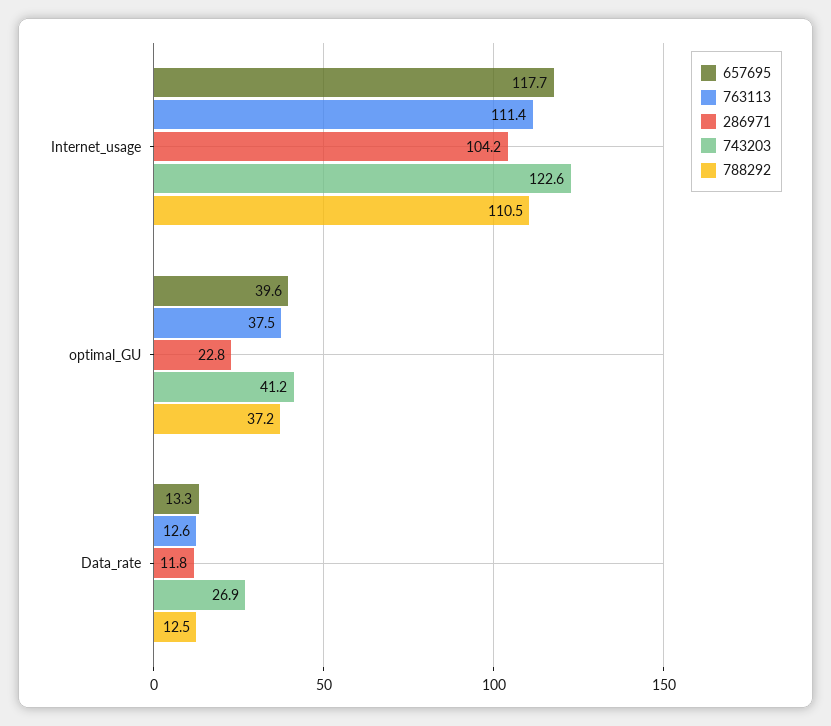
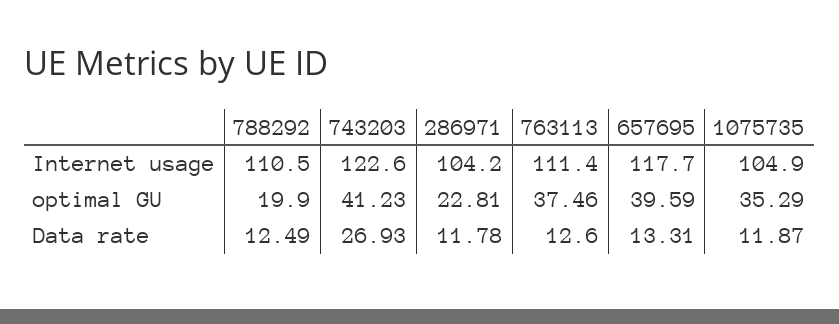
788292, optimal_GU: 37.2 -> 19.9
1075735, Internet_usage: none -> 104.9
1075735, optimal_GU: none -> 35.29
1075735, Data_rate: none -> 11.87

